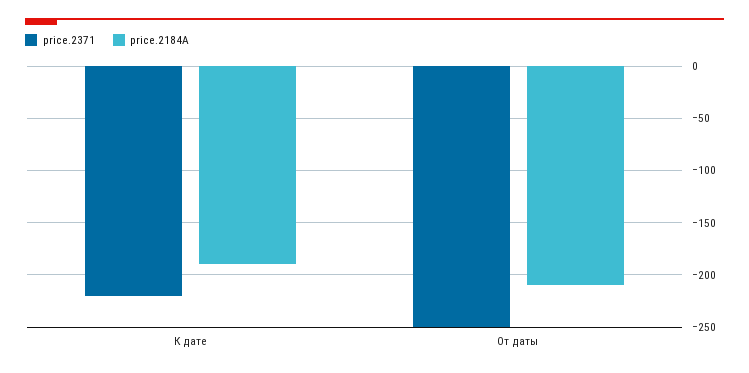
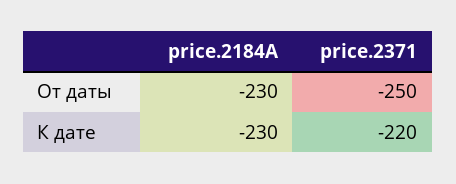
price.2184A, К дате: -190 -> -230
price.2184A, От даты: -210 -> -230

